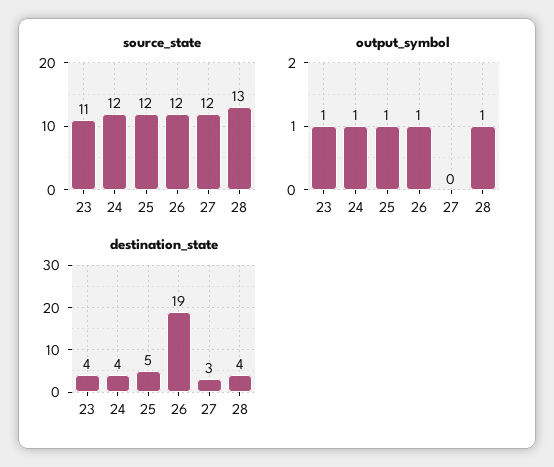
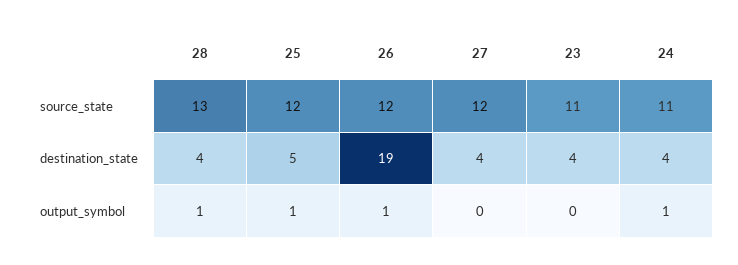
source_state, 24: 12 -> 11
output_symbol, 23: 1 -> 0
destination_state, 27: 3 -> 4

